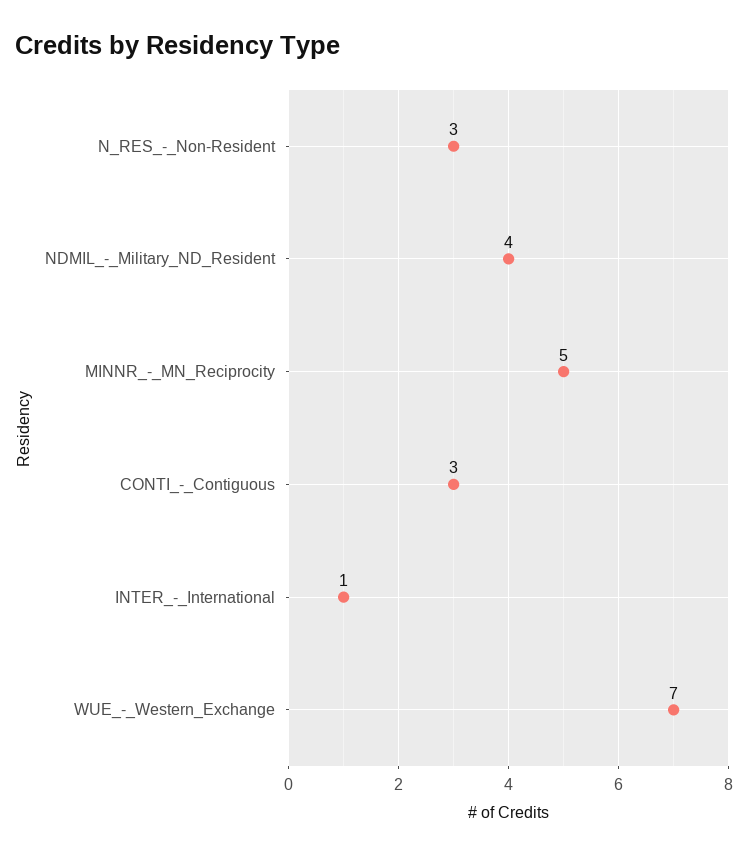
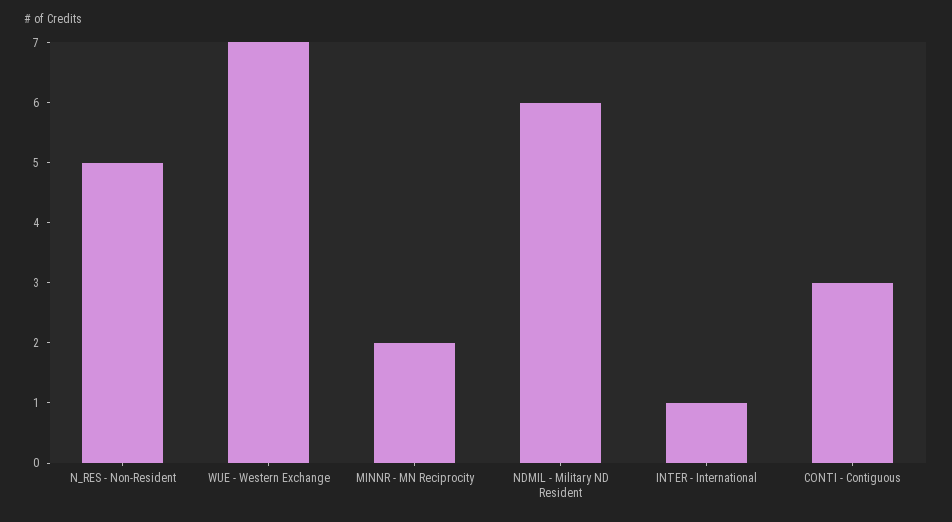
N_RES_-_Non-Resident: 3 -> 5
NDMIL_-_Military_ND_Resident: 4 -> 6
MINNR_-_MN_Reciprocity: 5 -> 2

